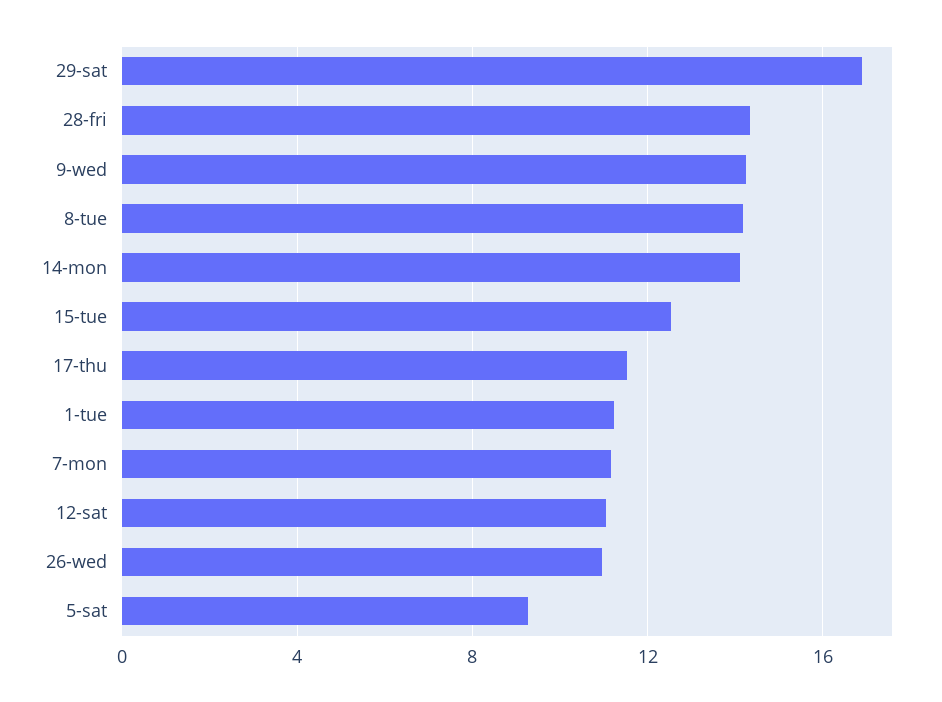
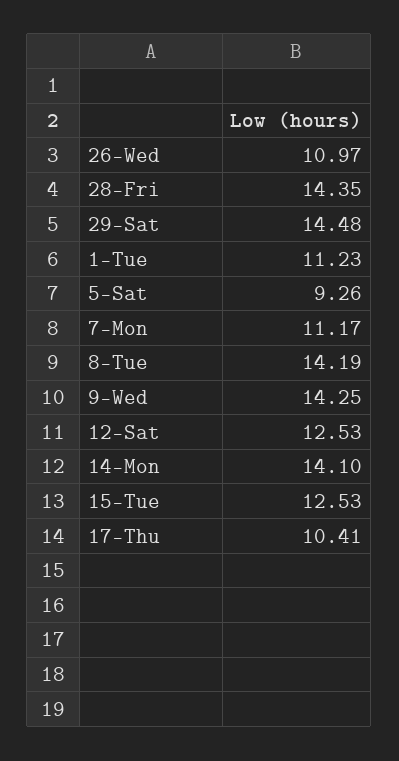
29-sat: 17 -> 14.48
17-thu: 11.5 -> 10.41
12-sat: 11 -> 12.53

